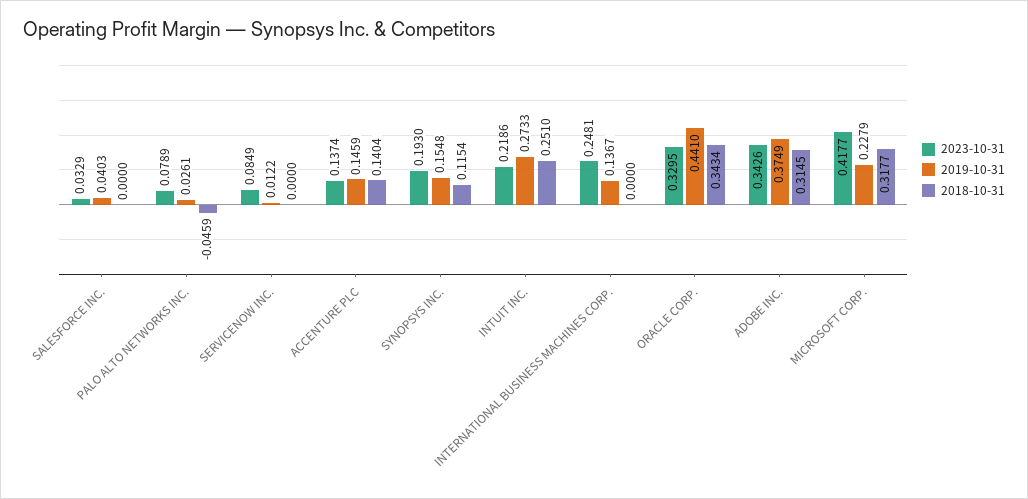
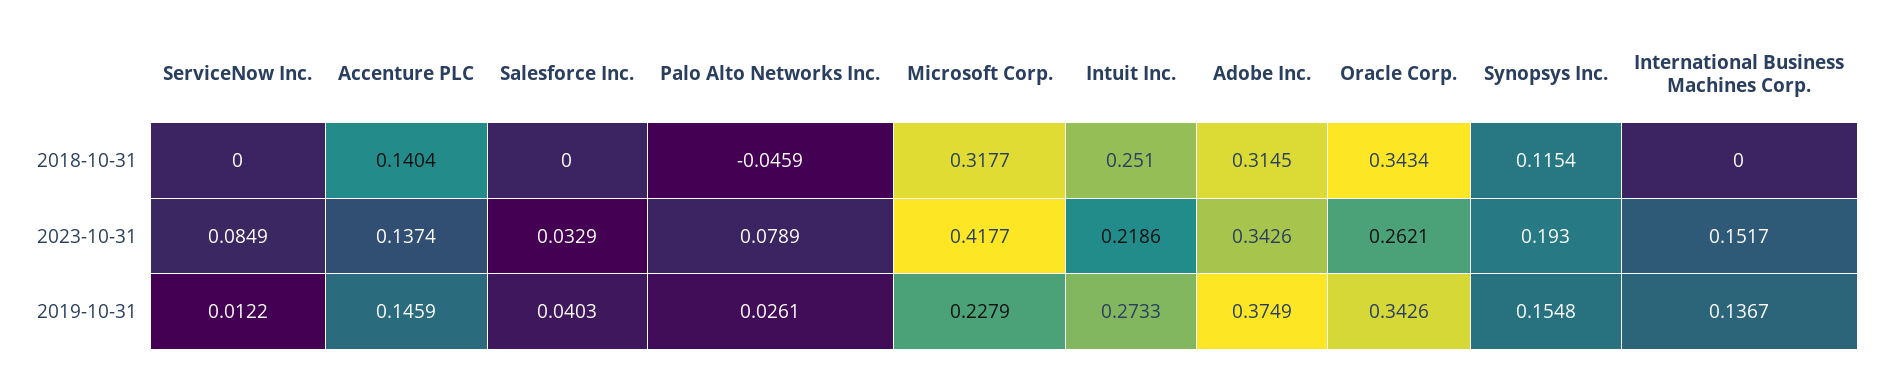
2023-10-31, INTERNATIONAL BUSINESS MACHINES CORP.: 0.2481 -> 0.1517
2023-10-31, ORACLE CORP.: 0.3295 -> 0.2621
2019-10-31, ORACLE CORP.: 0.441 -> 0.3426

